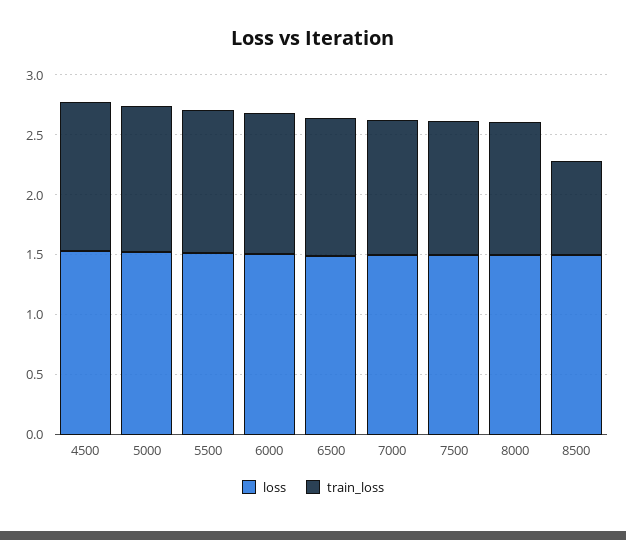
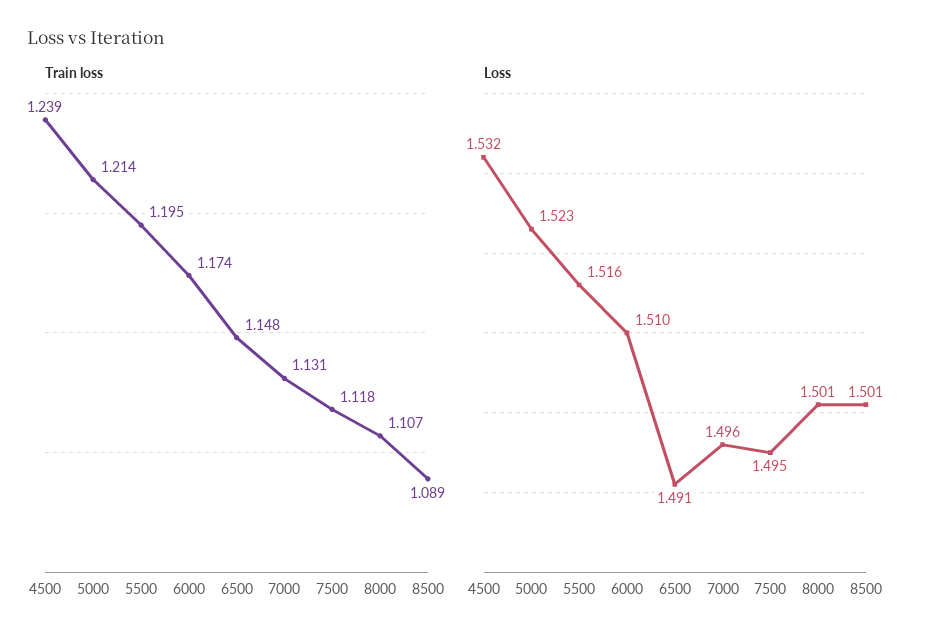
train_loss, 8500: 0.8 -> 1.089

